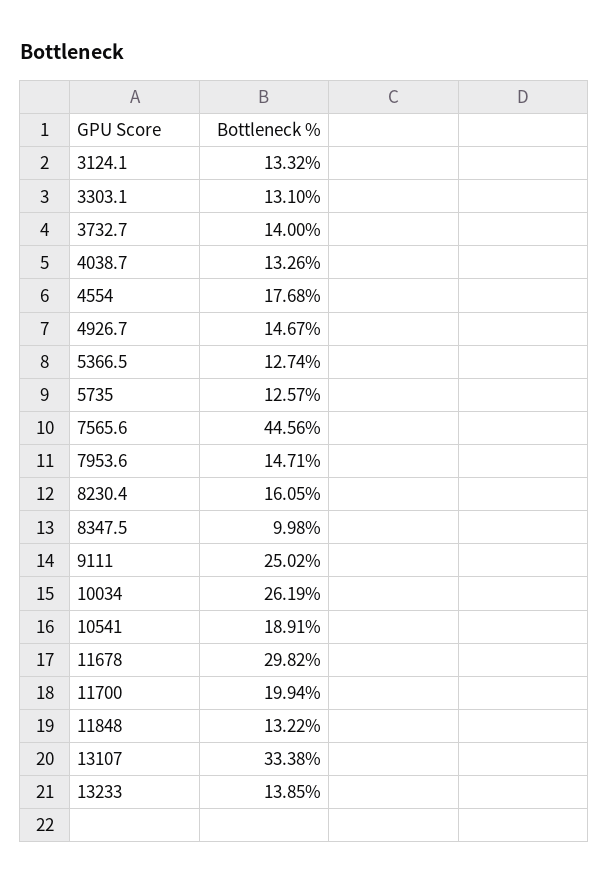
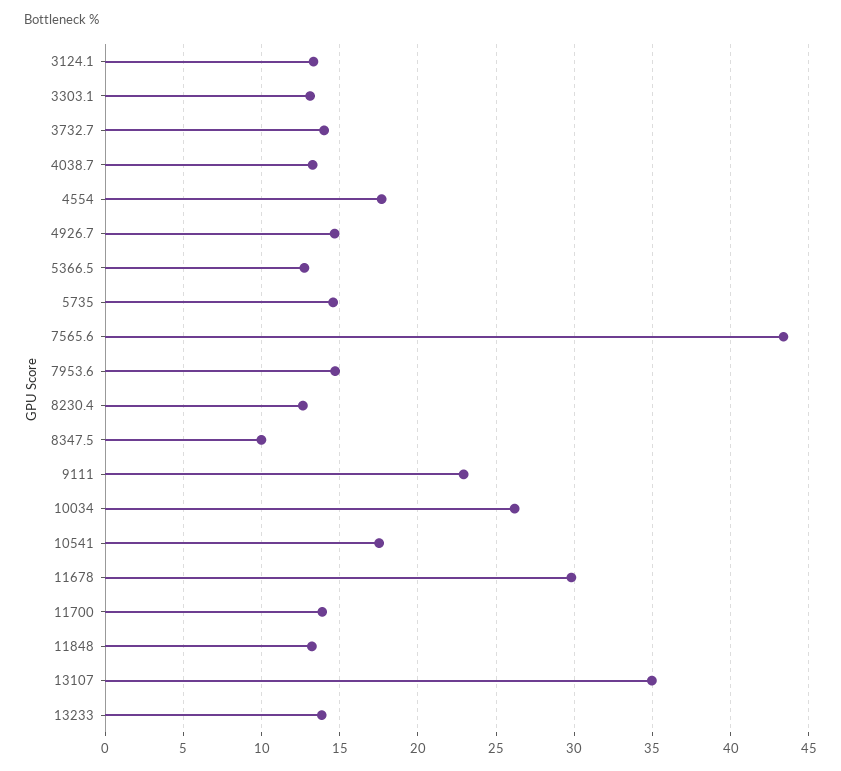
5735: 12.57 -> 14.5
7565.6: 44.56 -> 43.5
8230.4: 16.05 -> 12.5
9111: 25.02 -> 23
10541: 18.91 -> 17.5
11700: 19.94 -> 14
13107: 33.38 -> 35

